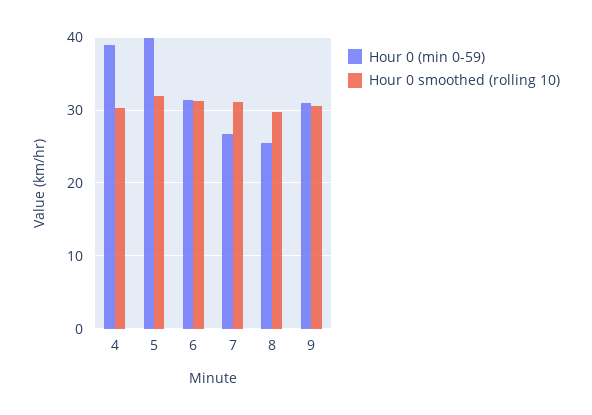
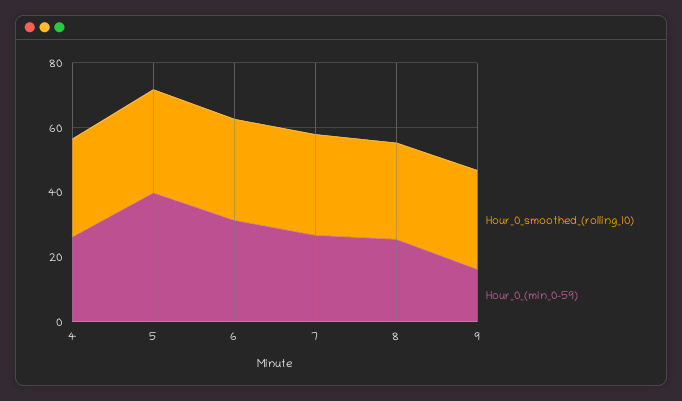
Hour 0 (min 0-59), 4: 39 -> 25
Hour 0 (min 0-59), 9: 31 -> 15

